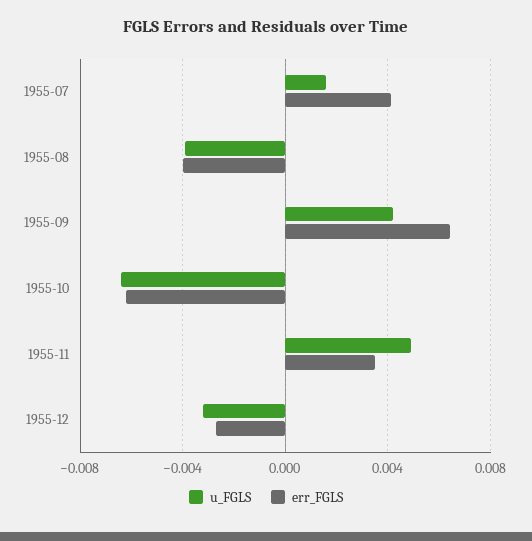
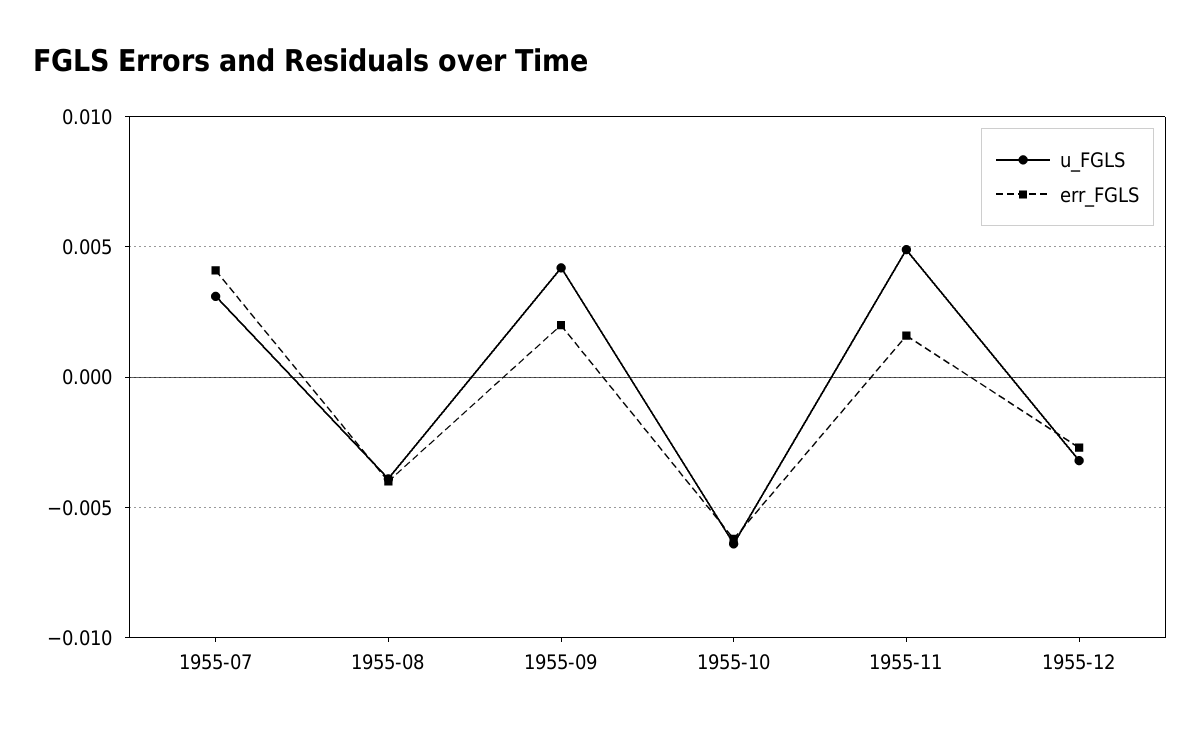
u_FGLS, 1955-07: 0.0015 -> 0.003
err_FGLS, 1955-09: 0.0065 -> 0.002
err_FGLS, 1955-11: 0.0035 -> 0.0015

